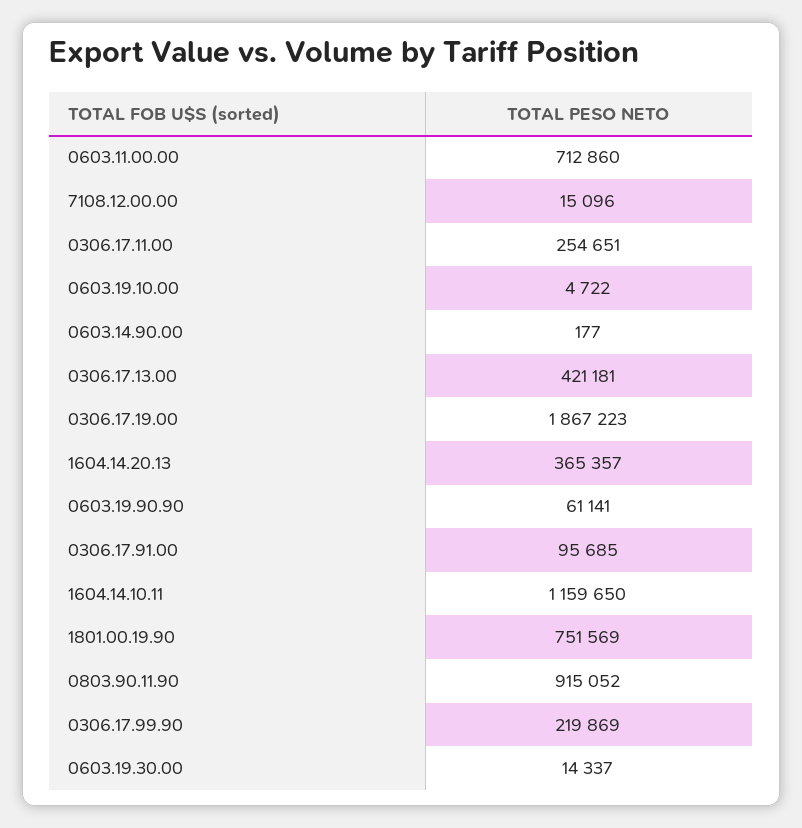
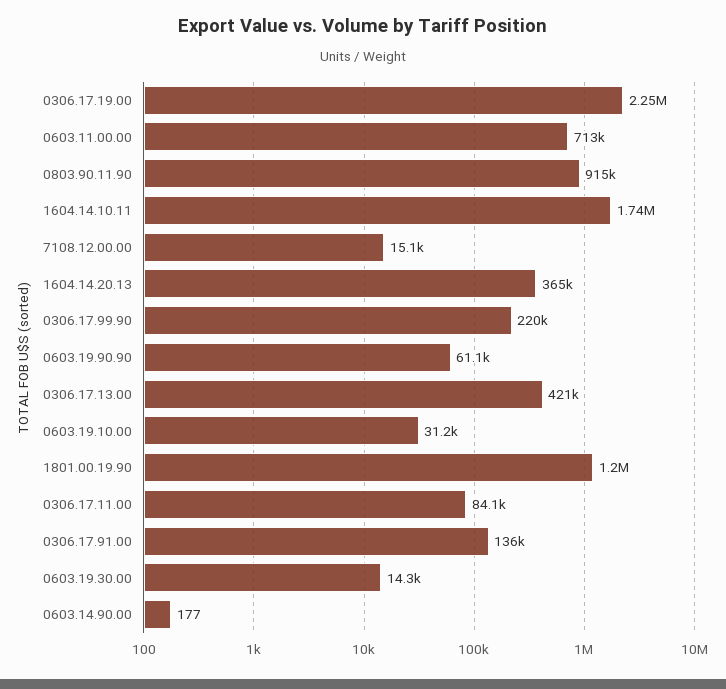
0306.17.11.00: 254651 -> 84100
0603.19.10.00: 4722 -> 31200
0306.17.19.00: 1867223 -> 2250000
0306.17.91.00: 95685 -> 136000
1604.14.10.11: 1159650 -> 1740000
1801.00.19.90: 751569 -> 1200000

